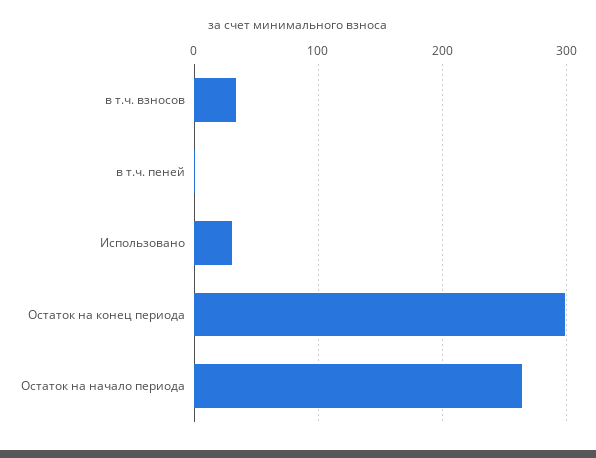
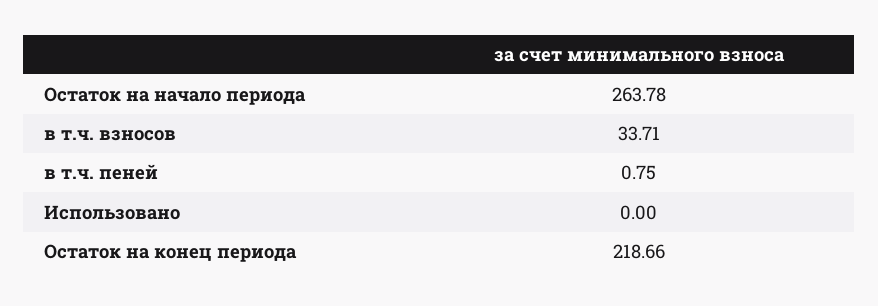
Использовано: 30 -> 0
Остаток на конец периода: 300 -> 218.66

